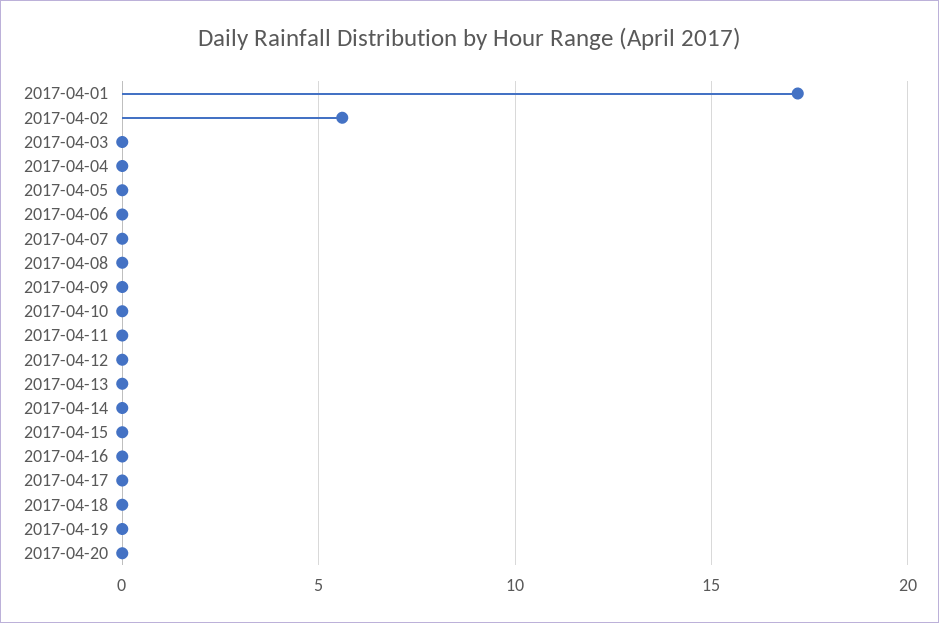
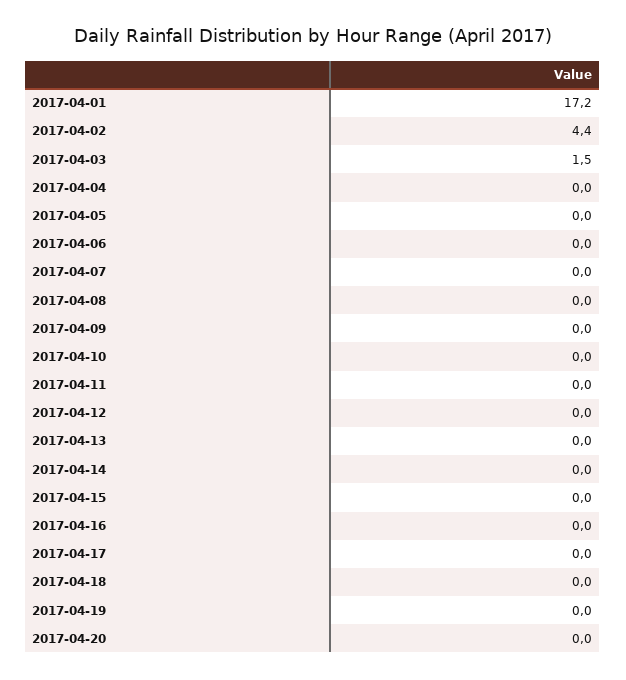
2017-04-02: 5.5 -> 4.4
2017-04-03: 0 -> 1.5

